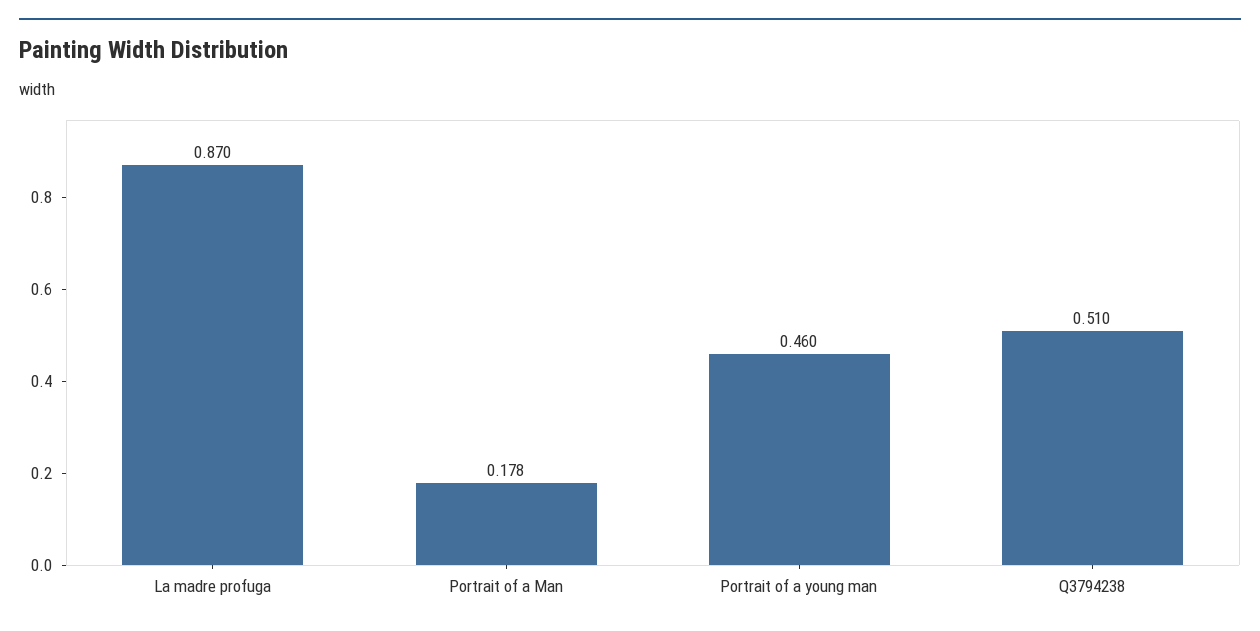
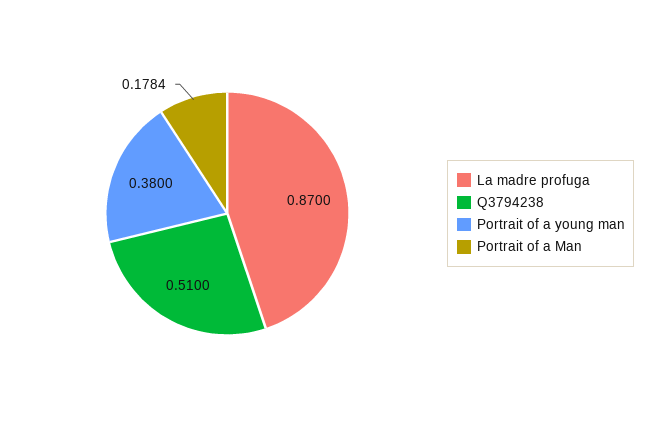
Portrait of a young man: 0.46 -> 0.38

